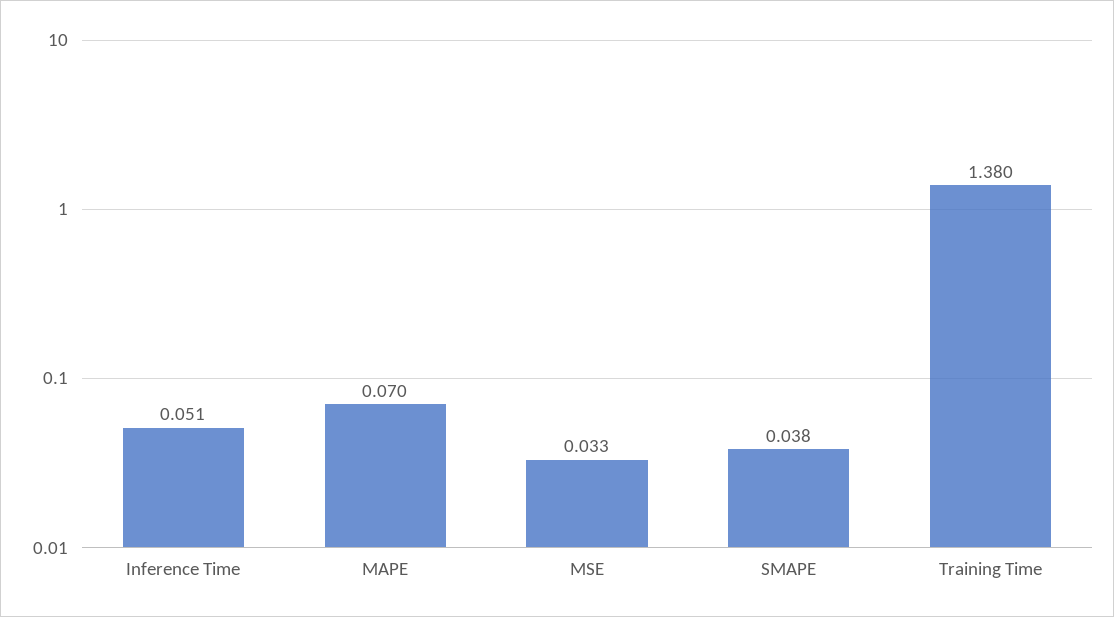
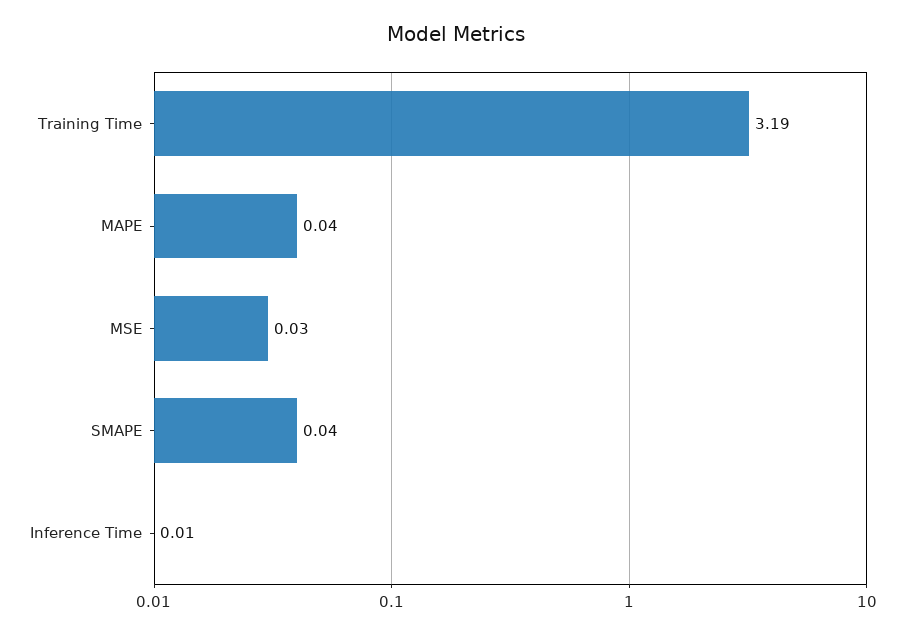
Inference Time: 0.051 -> 0.01
MAPE: 0.07 -> 0.04
Training Time: 1.38 -> 3.19

